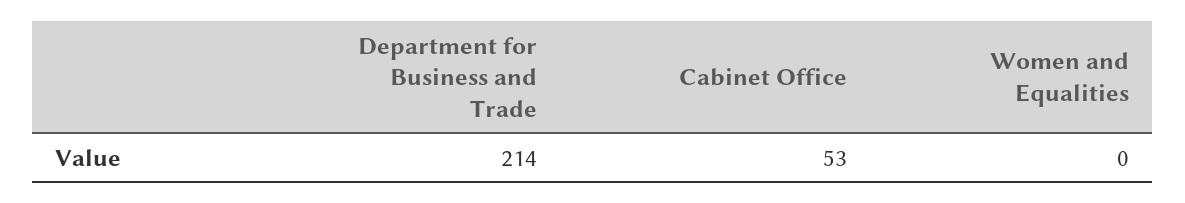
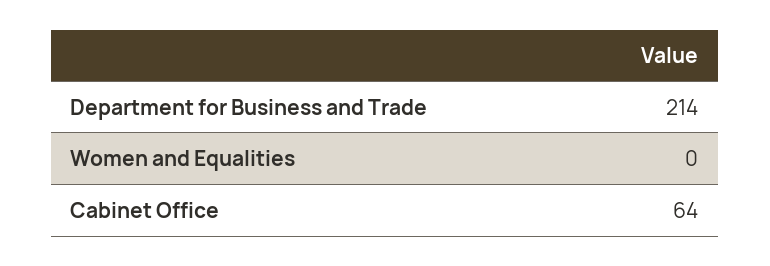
Cabinet Office: 53 -> 64

